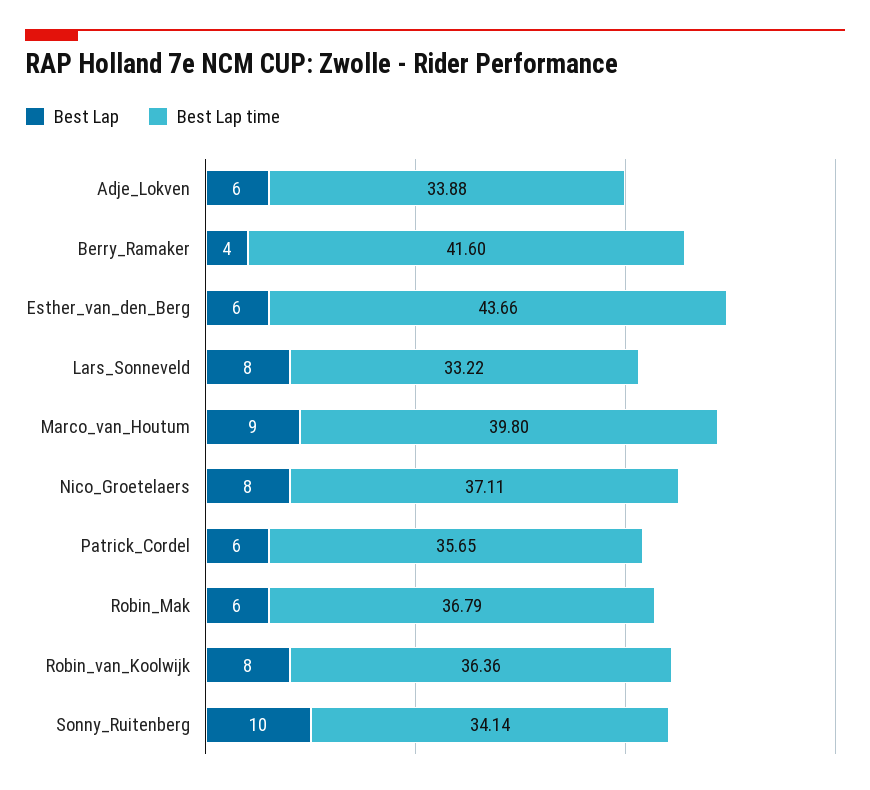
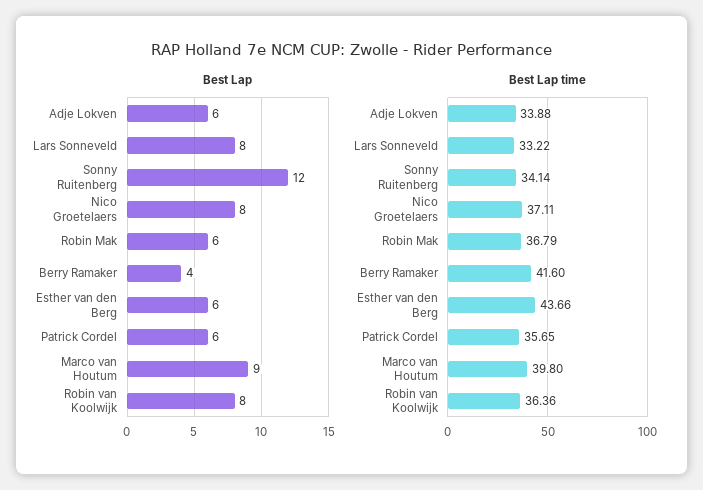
Best Lap, Sonny_Ruitenberg: 10 -> 12

